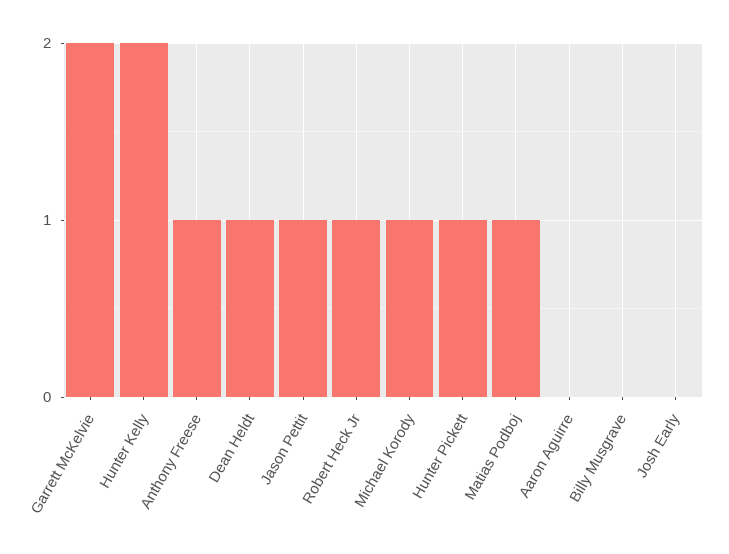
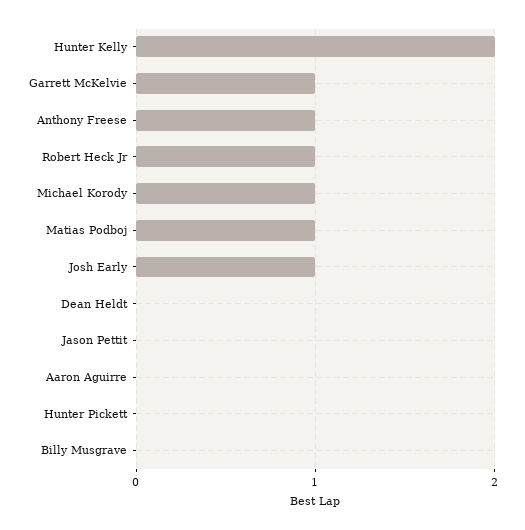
Garrett McKelvie: 2 -> 1
Dean Heldt: 1 -> 0
Jason Pettit: 1 -> 0
Hunter Pickett: 1 -> 0
Josh Early: 0 -> 1

